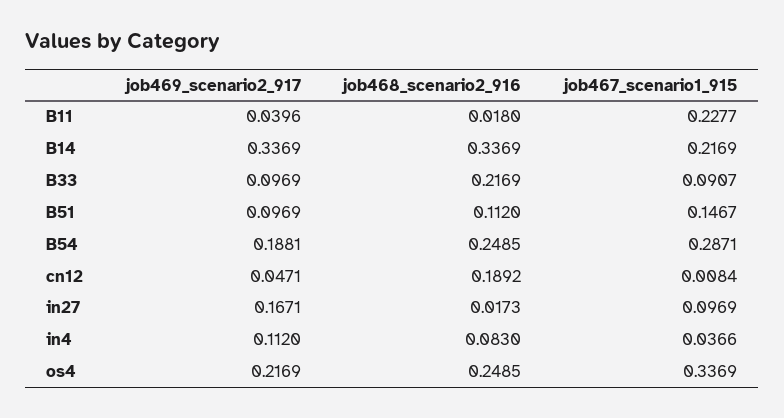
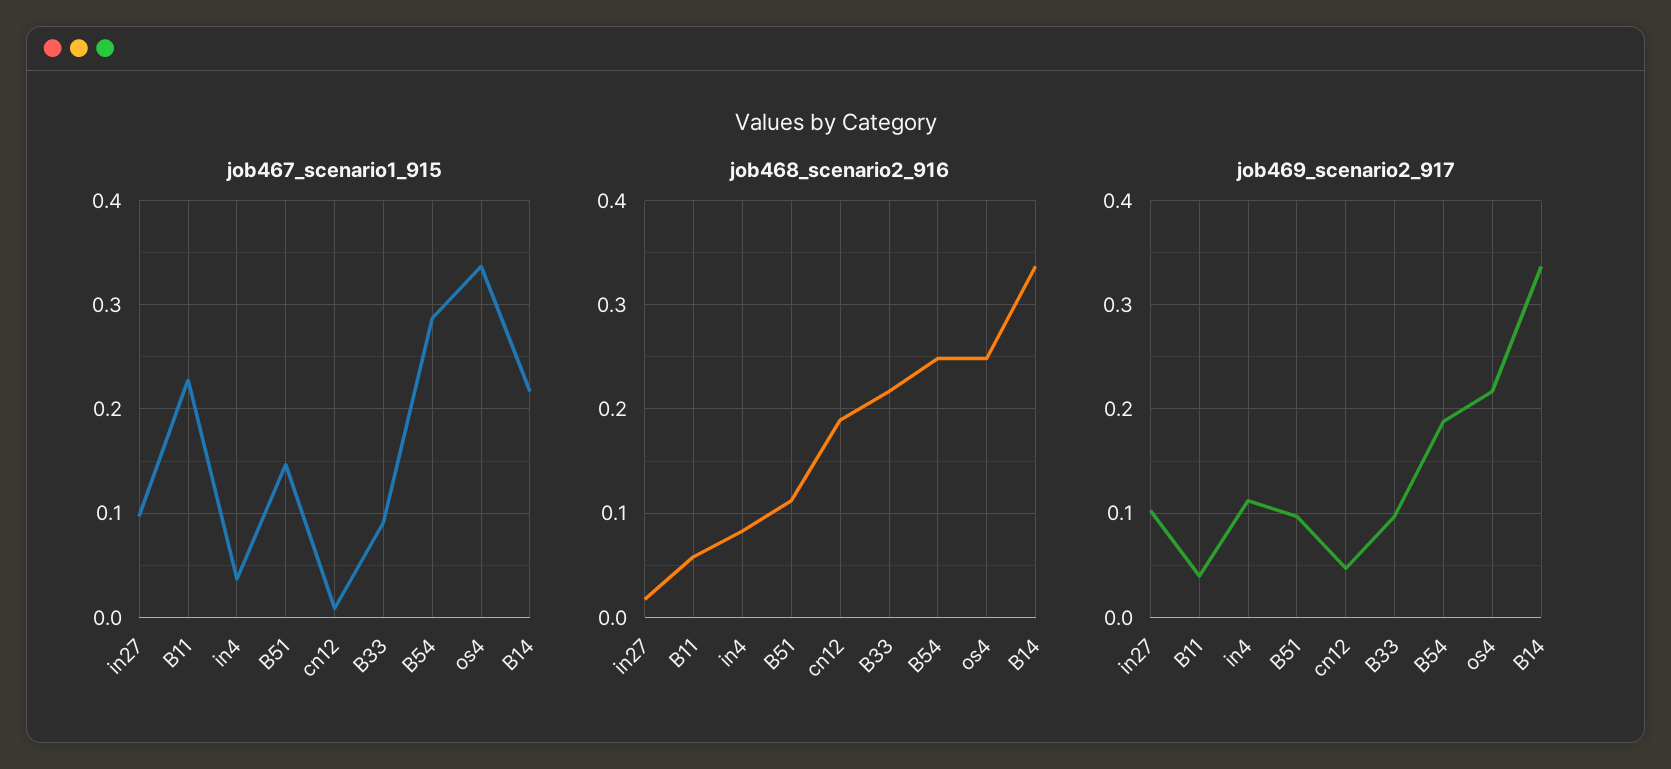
job468_scenario2_916, B11: 0.018 -> 0.06
job469_scenario2_917, in27: 0.1671 -> 0.1

